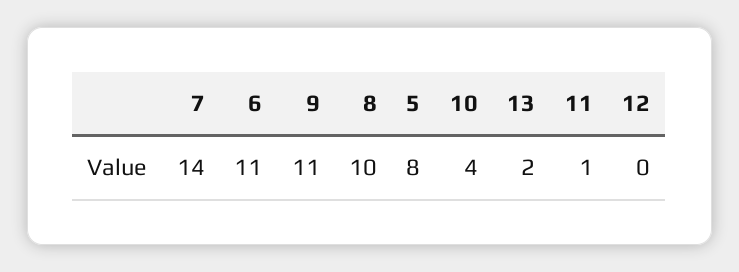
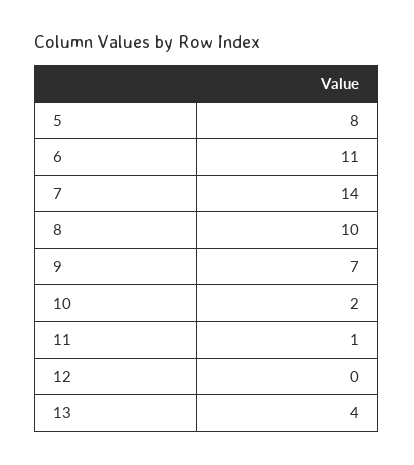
9: 11 -> 7
10: 4 -> 2
13: 2 -> 4

